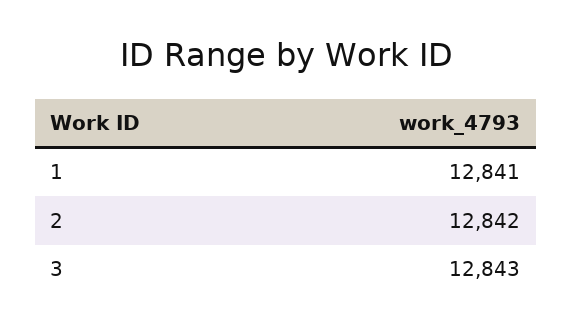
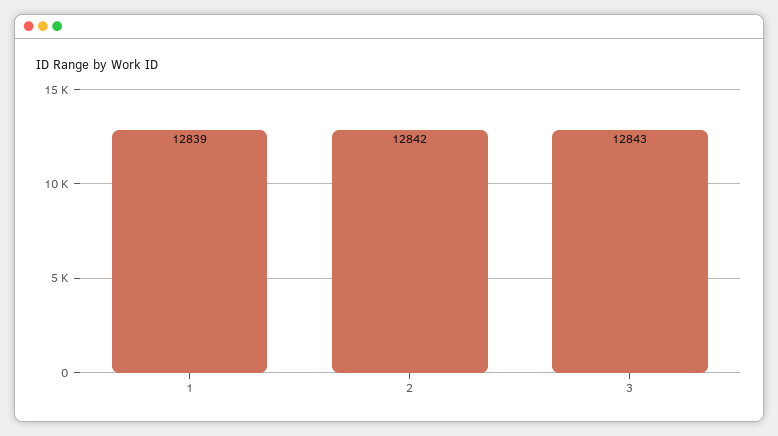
1: 12841 -> 12839

